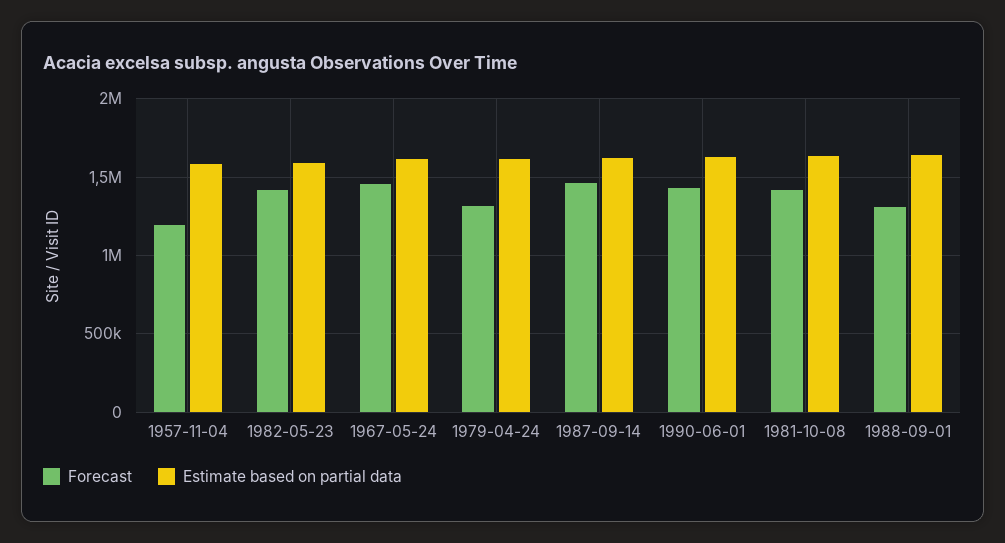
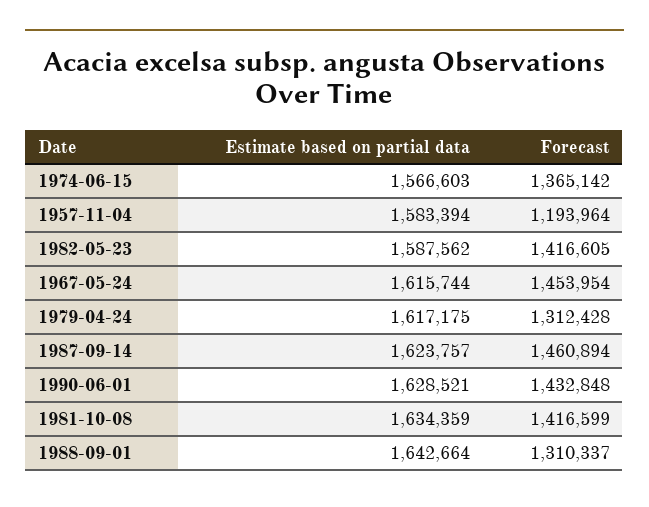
Estimate based on partial data, 1974-06-15: none -> 1566603
Forecast, 1974-06-15: none -> 1365142

